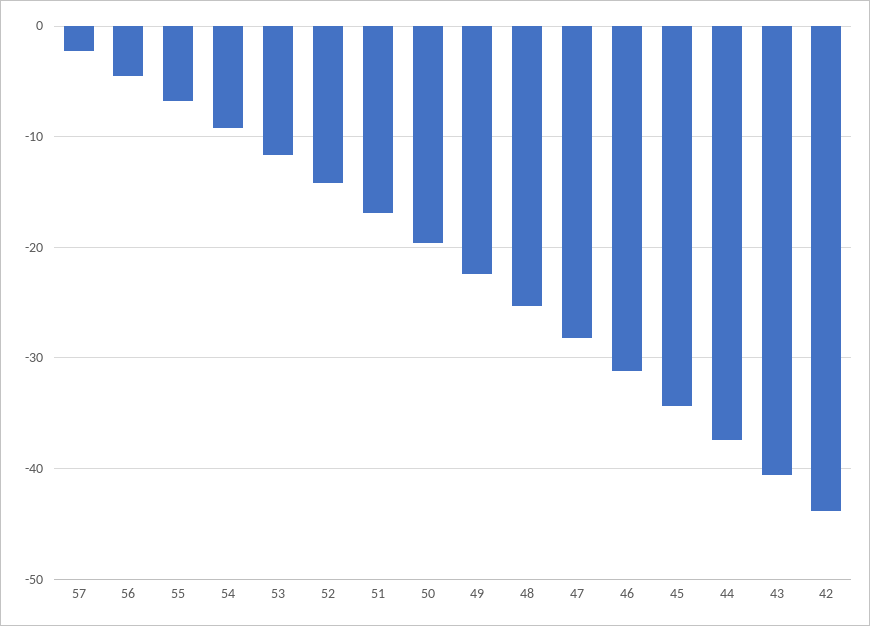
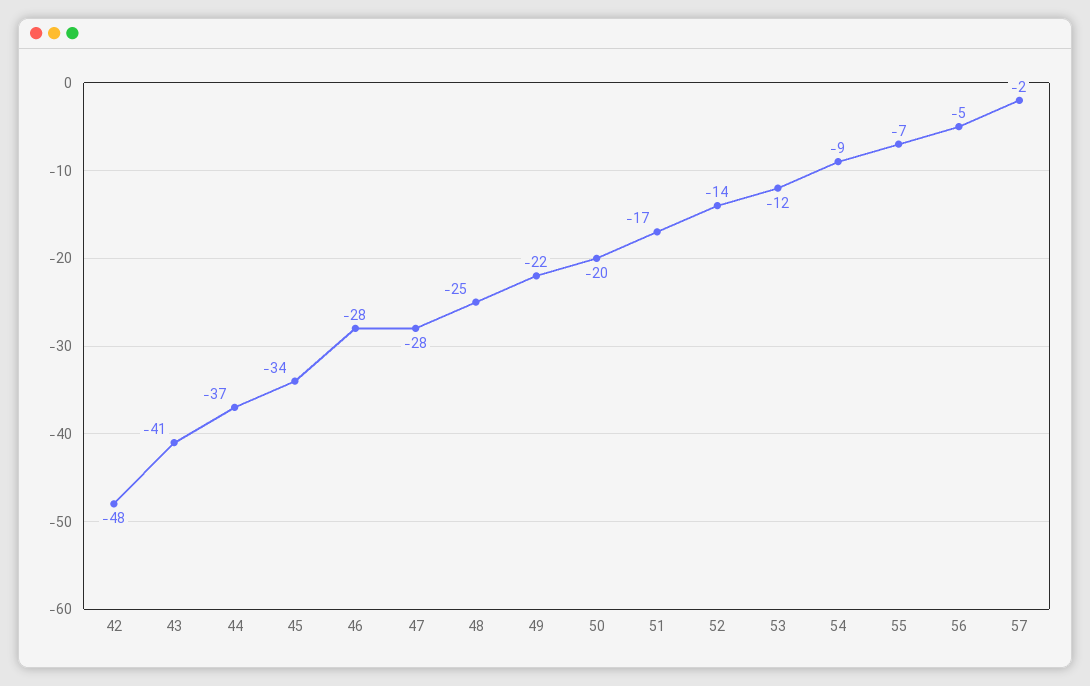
46: -31 -> -28
42: -44 -> -48

